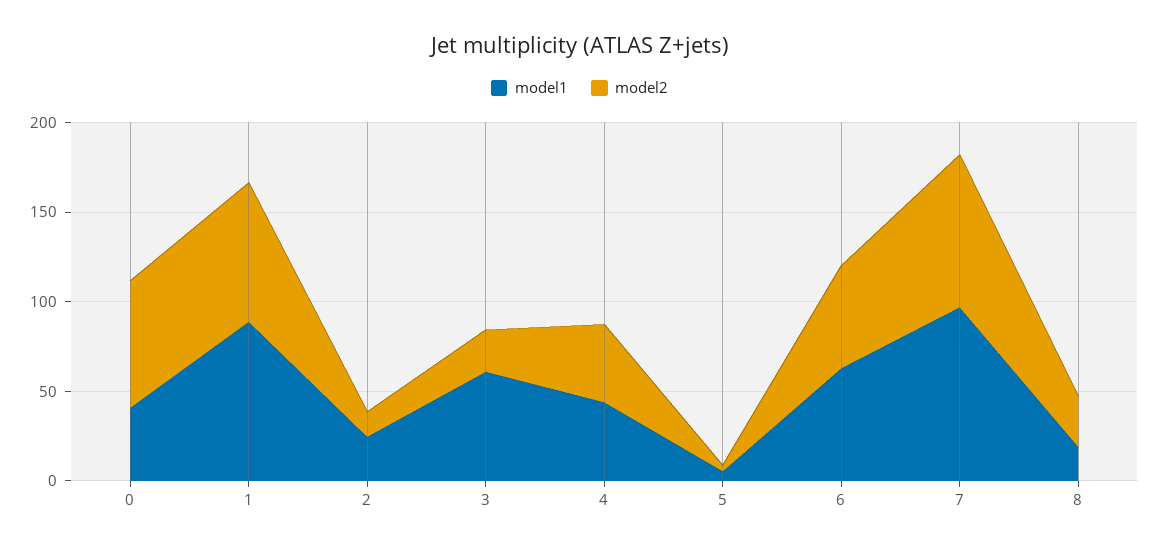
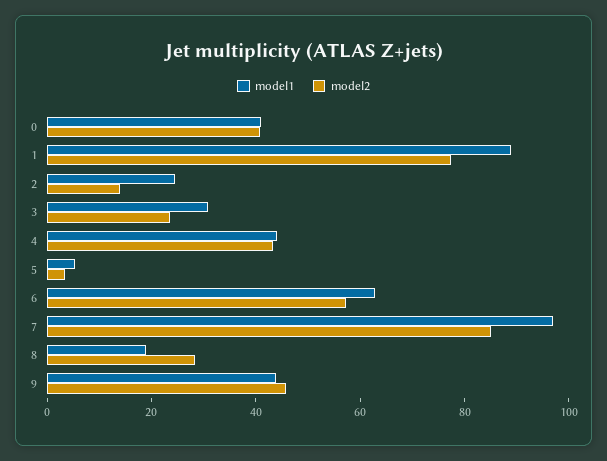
model2, 0: 70 -> 40
model1, 3: 60 -> 30
model1, 9: none -> 45
model2, 9: none -> 45

